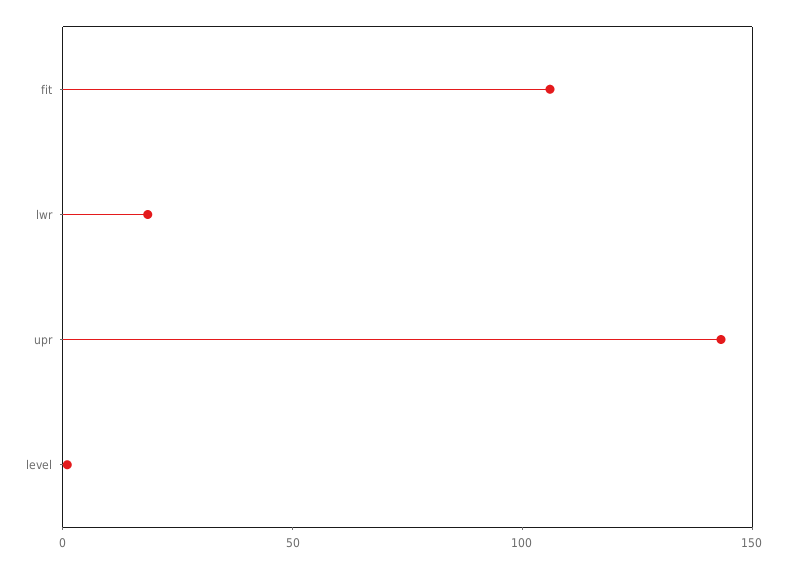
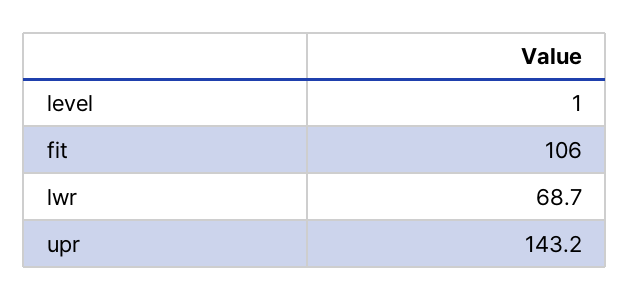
lwr: 20 -> 68.7

